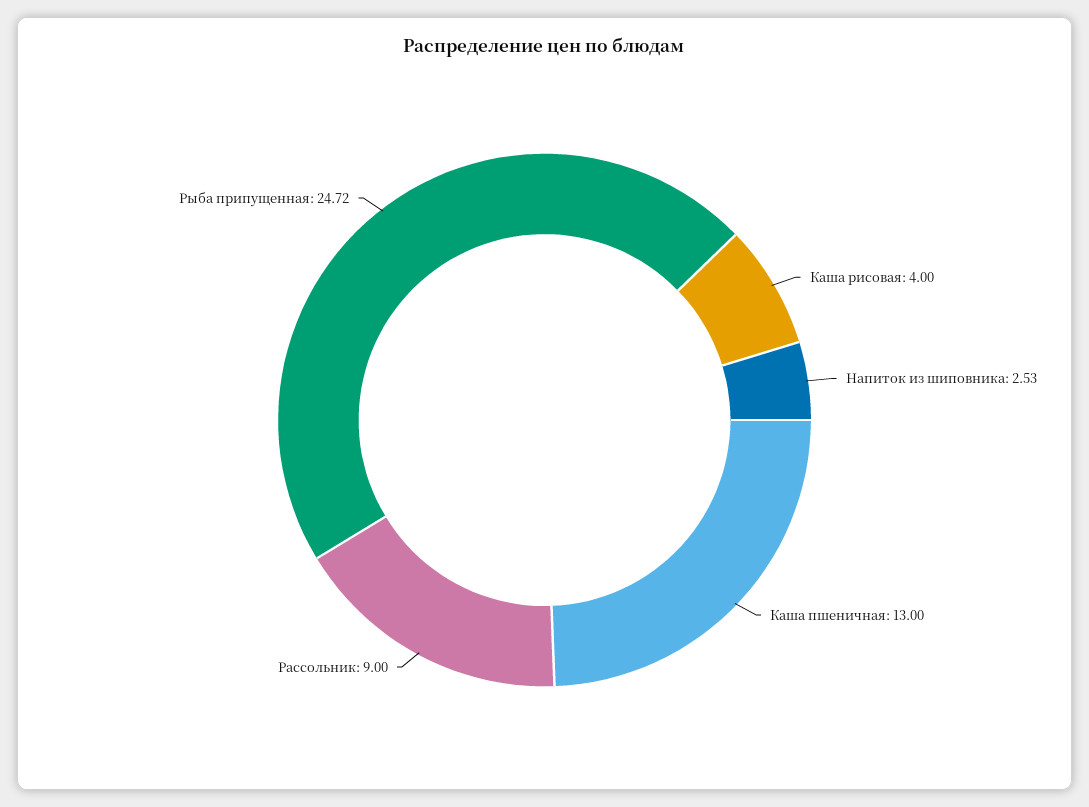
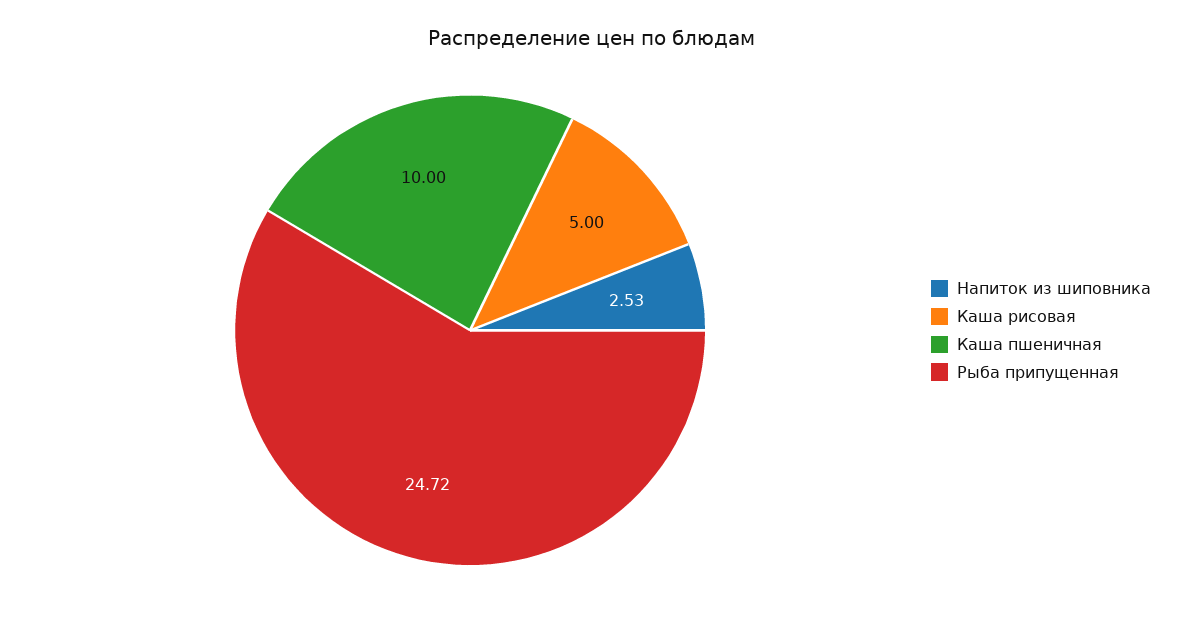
Каша рисовая: 4 -> 5
Каша пшеничная: 13 -> 10
Рассольник: 9 -> none

